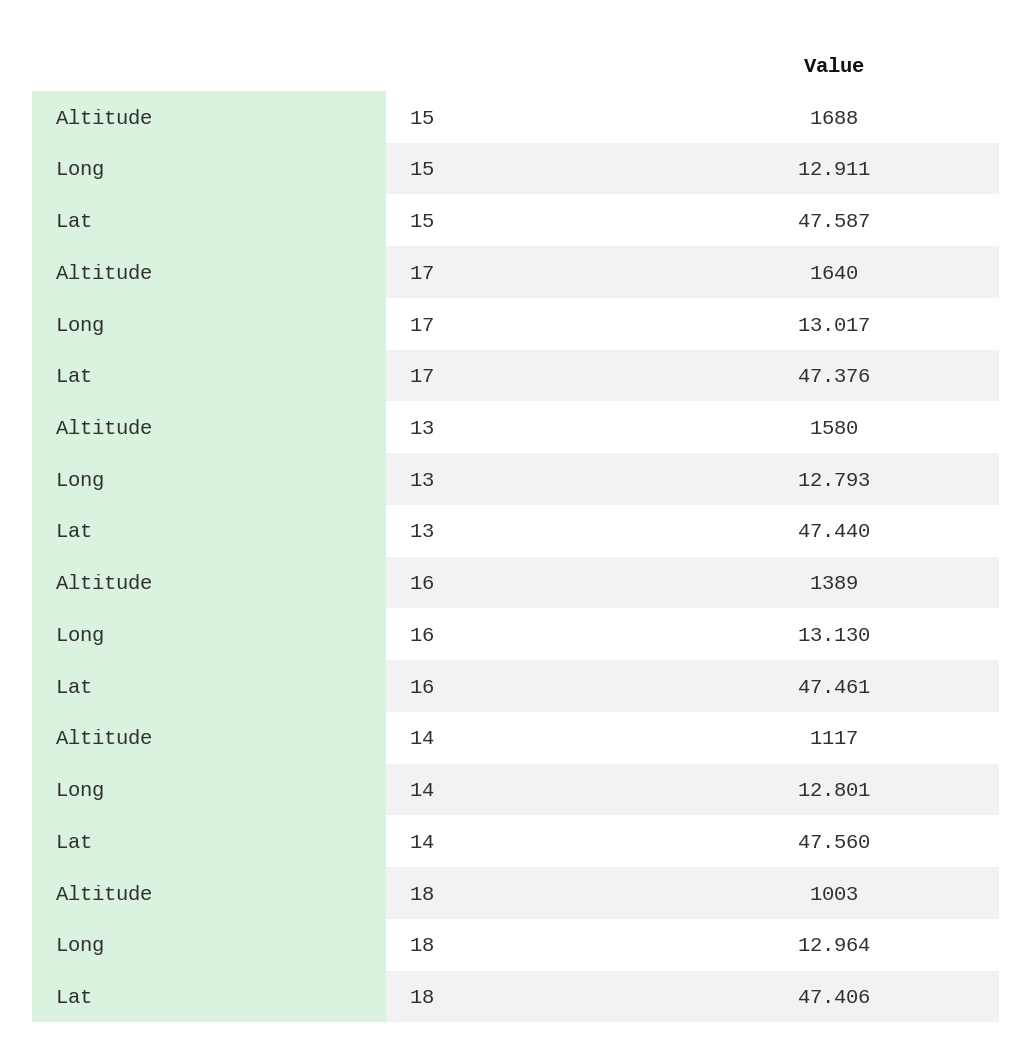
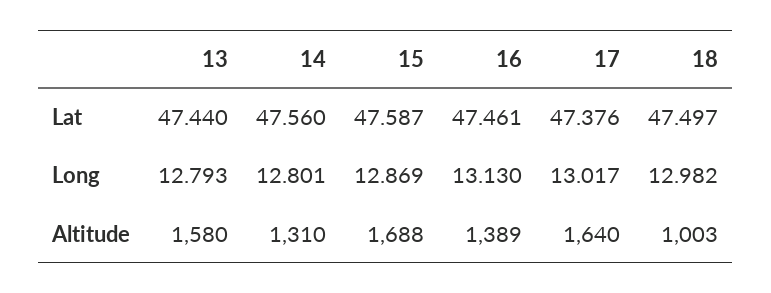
Long, 15: 12.911 -> 12.869
Altitude, 14: 1117 -> 1310
Long, 18: 12.964 -> 12.982
Lat, 18: 47.406 -> 47.497

